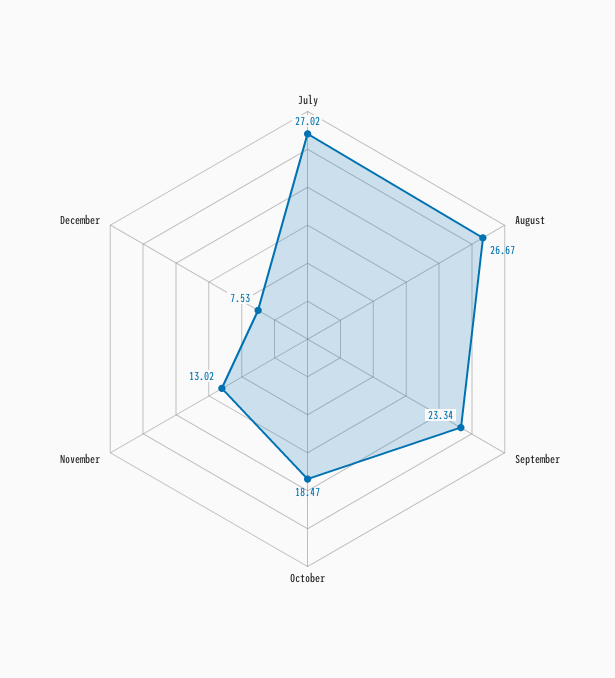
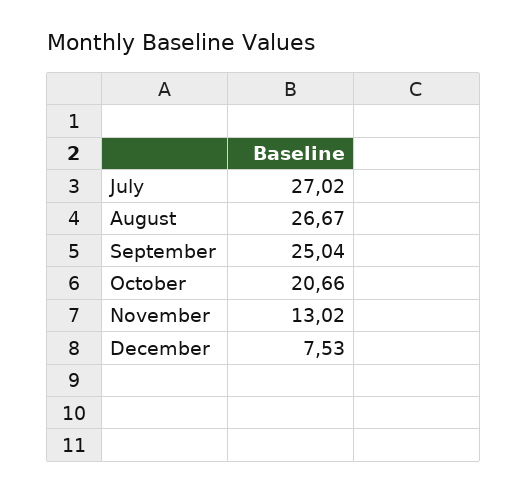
September: 23.34 -> 25.04
October: 18.47 -> 20.66

